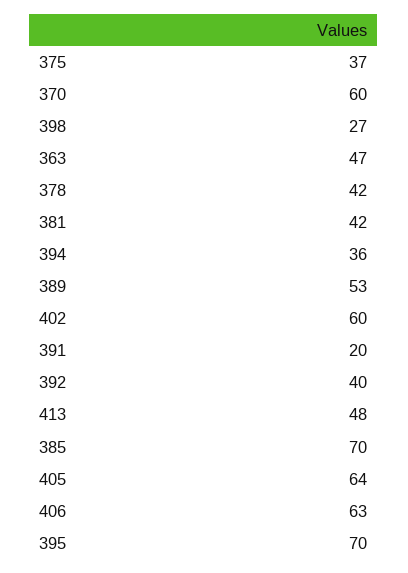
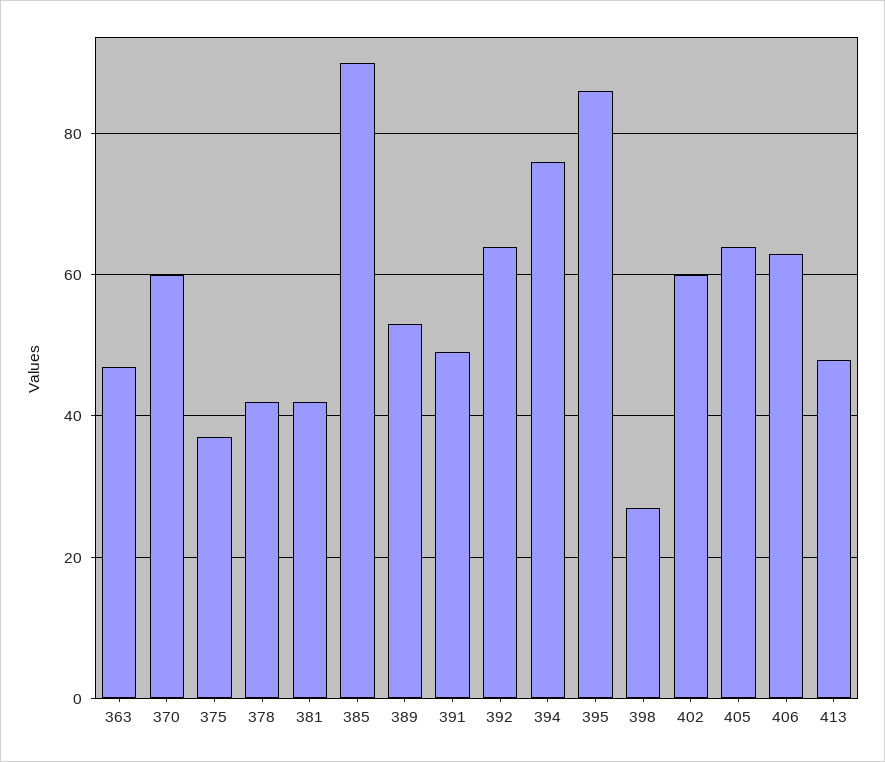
394: 36 -> 75
391: 20 -> 50
392: 40 -> 65
385: 70 -> 90
395: 70 -> 85

